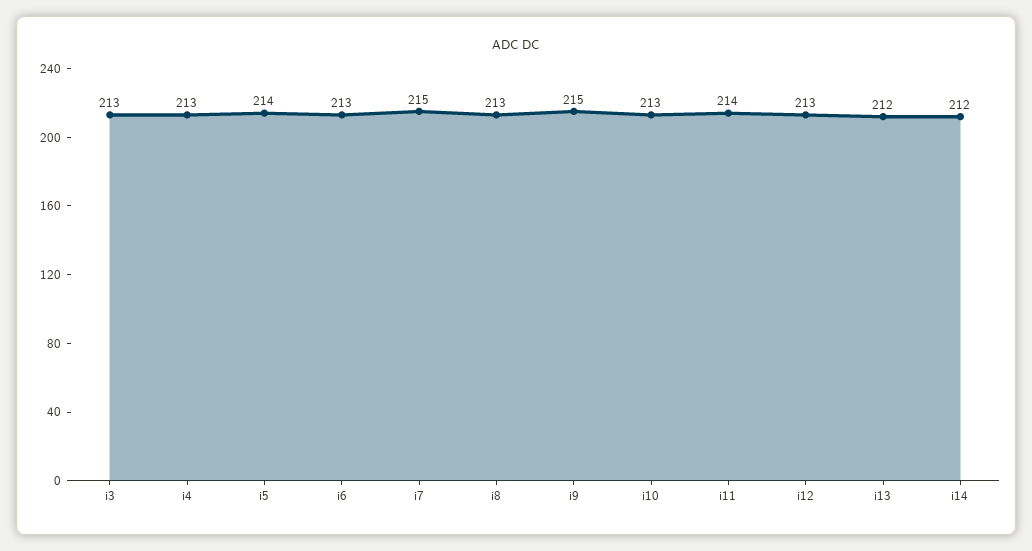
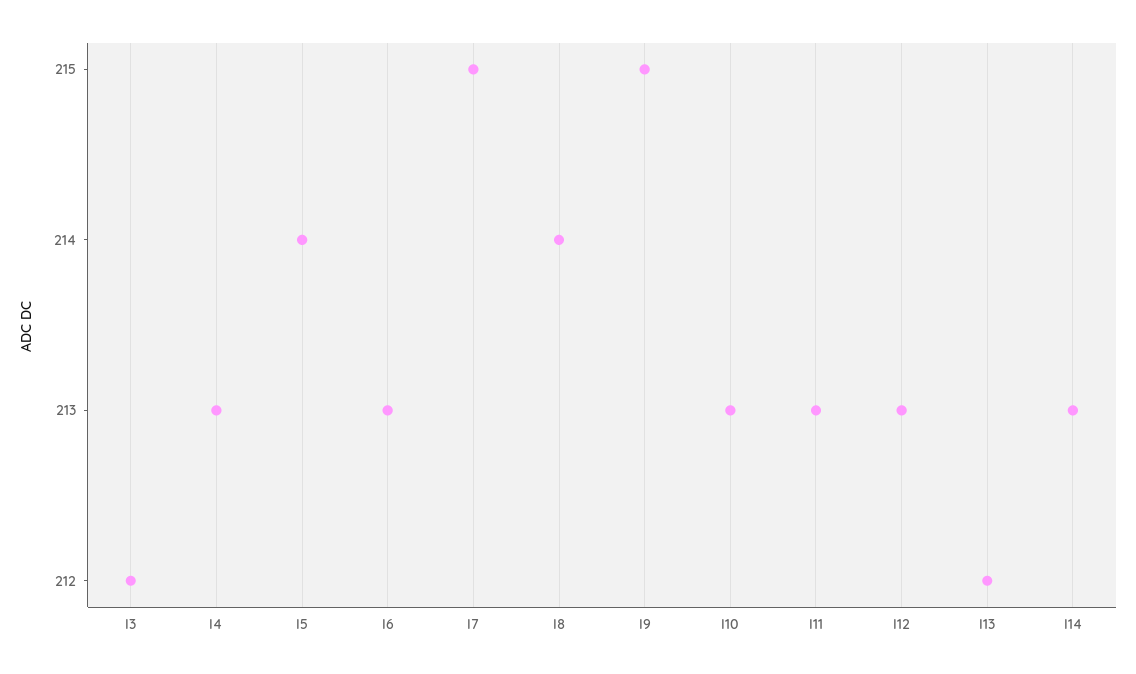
i3: 213 -> 212
i8: 213 -> 214
i11: 214 -> 213
i14: 212 -> 213

